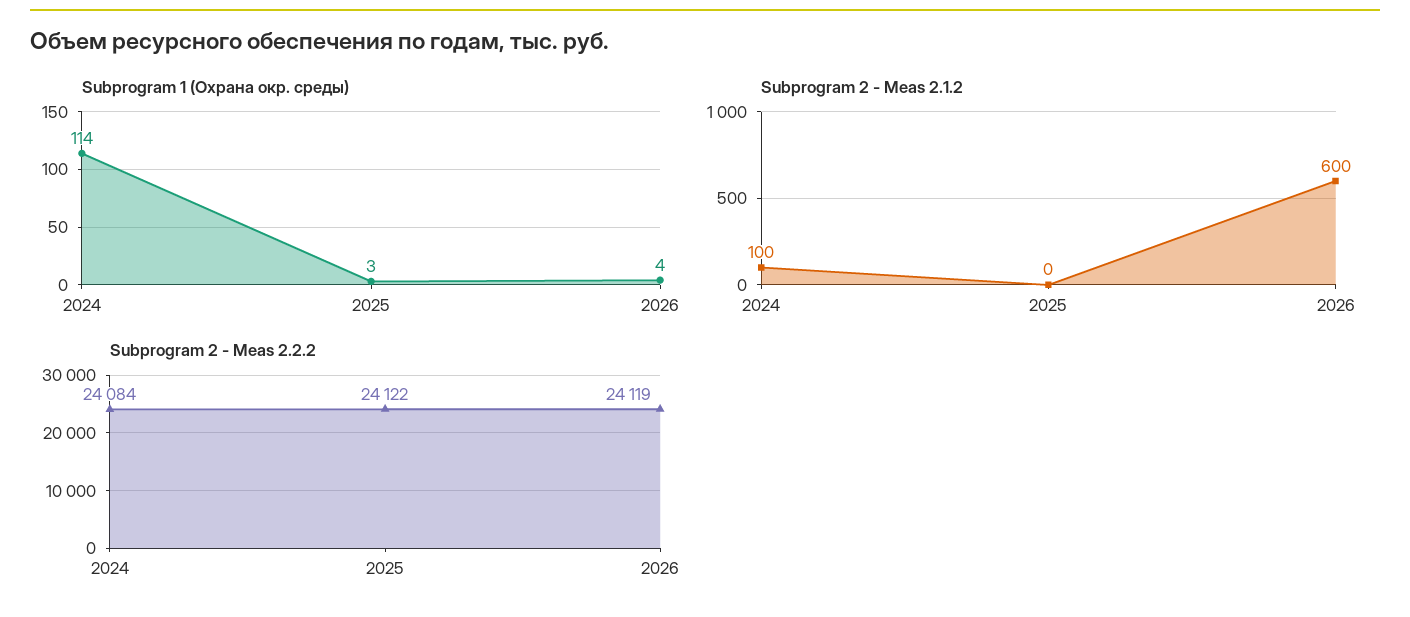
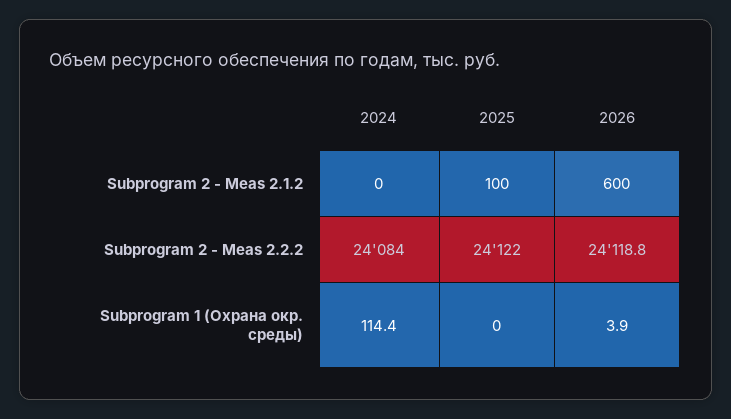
Subprogram 1 (Охрана окр. среды), 2025: 3 -> 0
Subprogram 2 - Meas 2.1.2, 2024: 100 -> 0
Subprogram 2 - Meas 2.1.2, 2025: 0 -> 100

